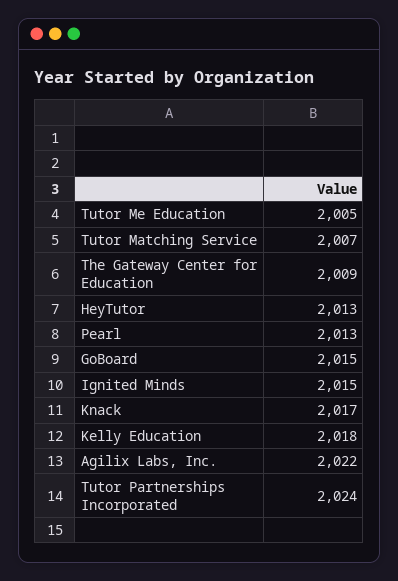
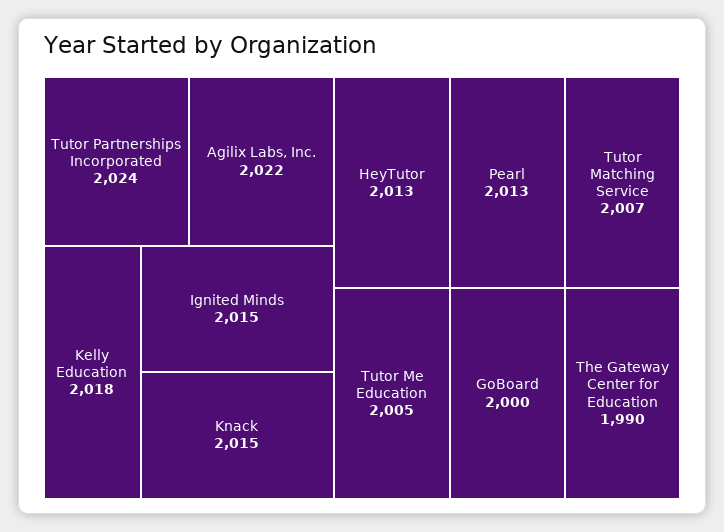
The Gateway Center for Education: 2009 -> 1990
GoBoard: 2015 -> 2000
Knack: 2017 -> 2015

